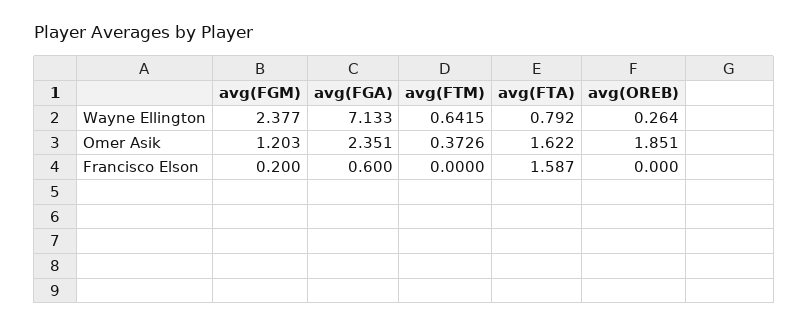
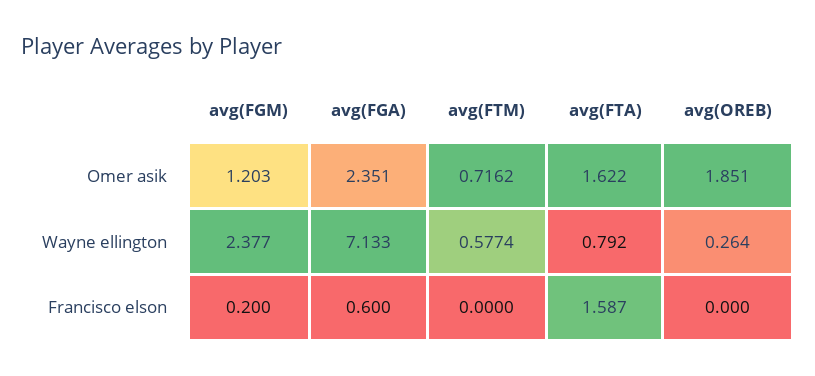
avg(FTM), Wayne Ellington: 0.6415 -> 0.5774
avg(FTM), Omer Asik: 0.3726 -> 0.7162

